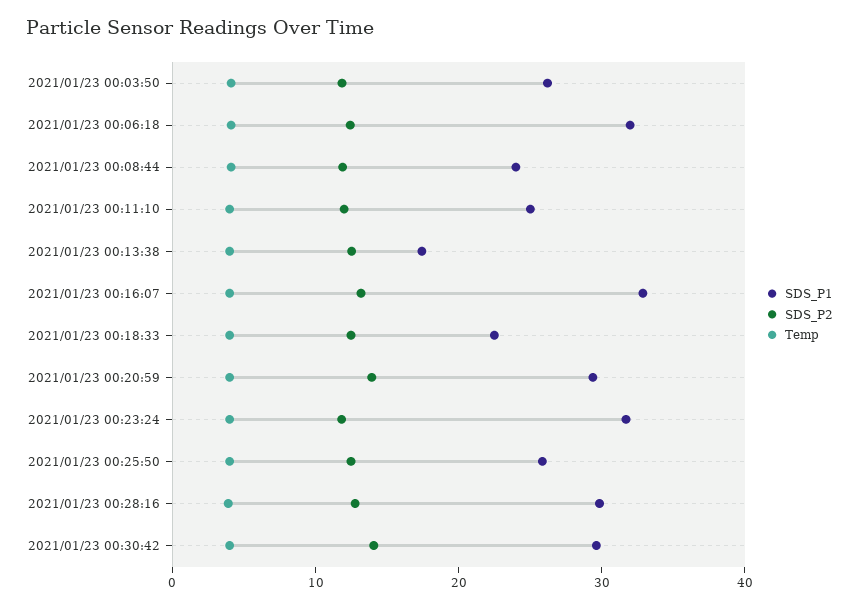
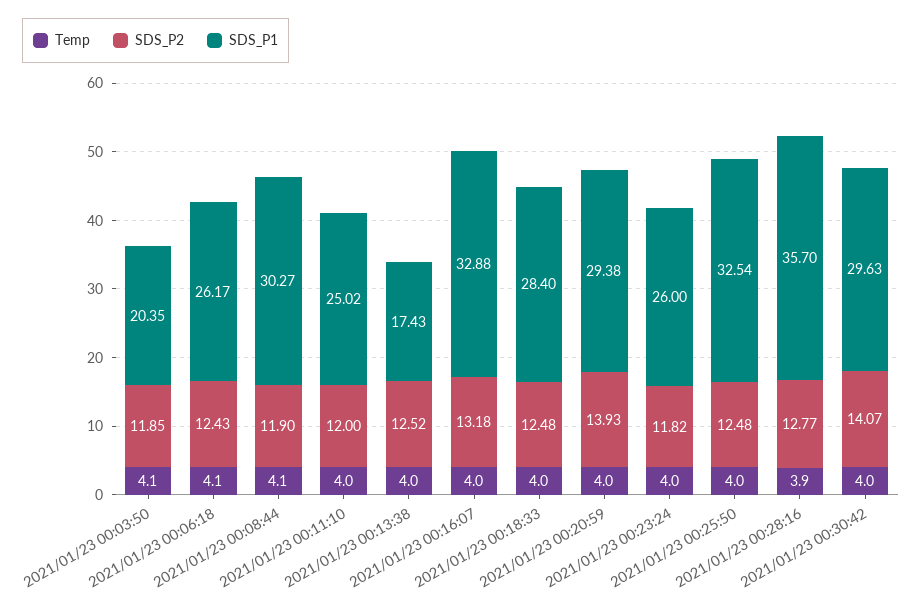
SDS_P1, 2021/01/23 00:03:50: 26 -> 20.35
SDS_P1, 2021/01/23 00:06:18: 32 -> 26.17
SDS_P1, 2021/01/23 00:08:44: 24 -> 30.27
SDS_P1, 2021/01/23 00:18:33: 22 -> 28.4
SDS_P1, 2021/01/23 00:23:24: 32 -> 26
SDS_P1, 2021/01/23 00:25:50: 26 -> 32.54
SDS_P1, 2021/01/23 00:28:16: 30 -> 35.7

